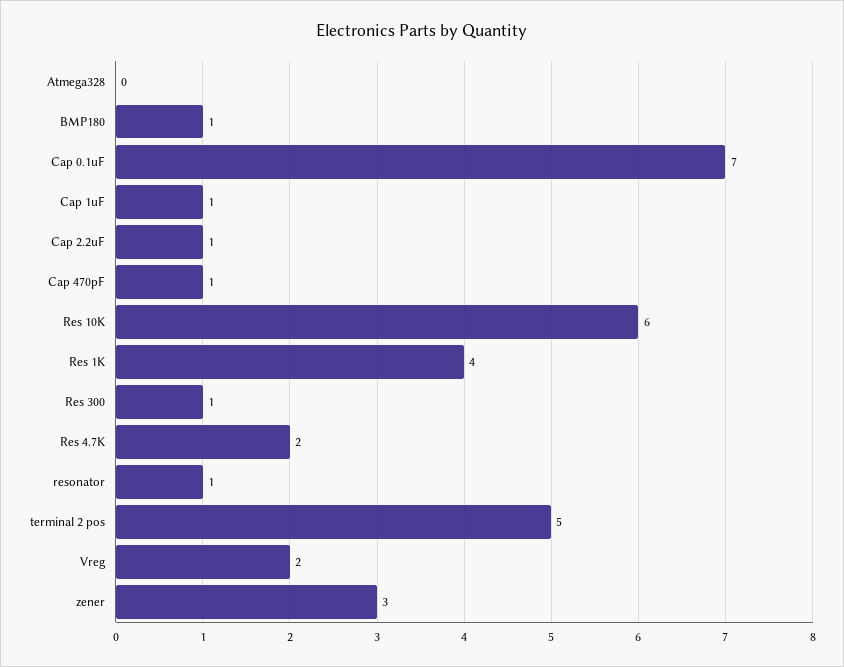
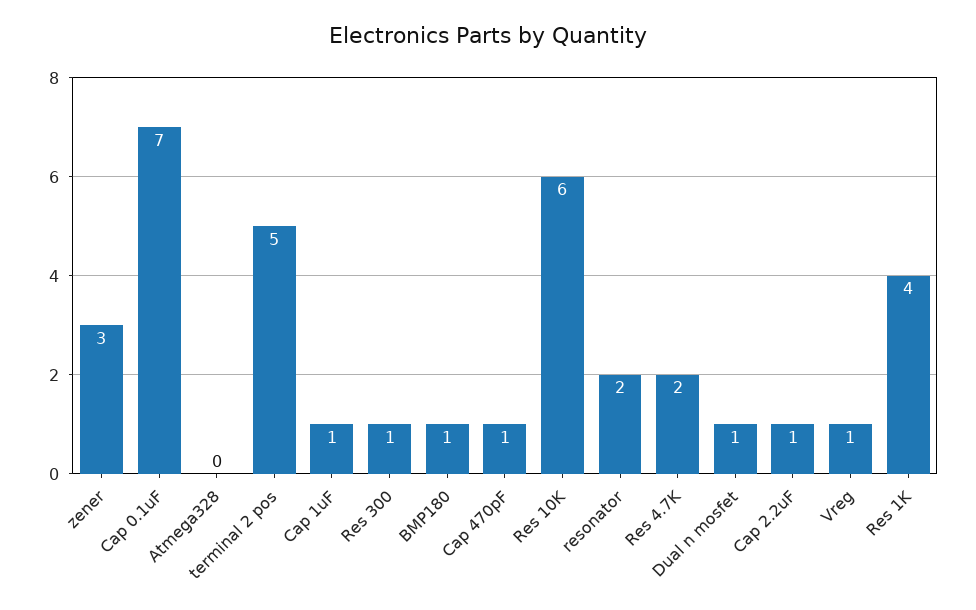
resonator: 1 -> 2
Vreg: 2 -> 1
Dual n mosfet: none -> 1

